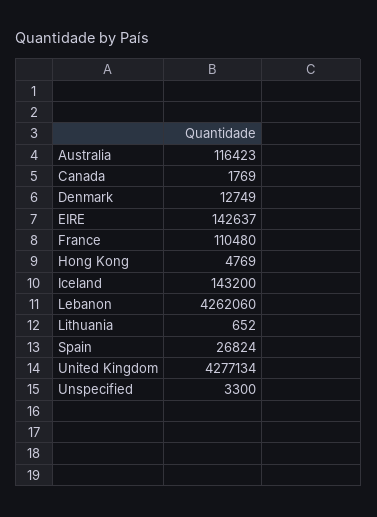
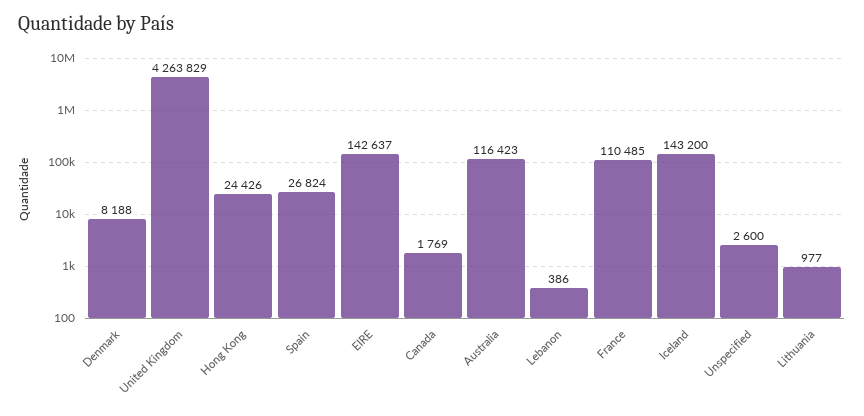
Denmark: 12749 -> 8188
France: 110480 -> 110485
Hong Kong: 4769 -> 24426
Lebanon: 4262060 -> 386
Lithuania: 652 -> 977
United Kingdom: 4277134 -> 4263829
Unspecified: 3300 -> 2600

